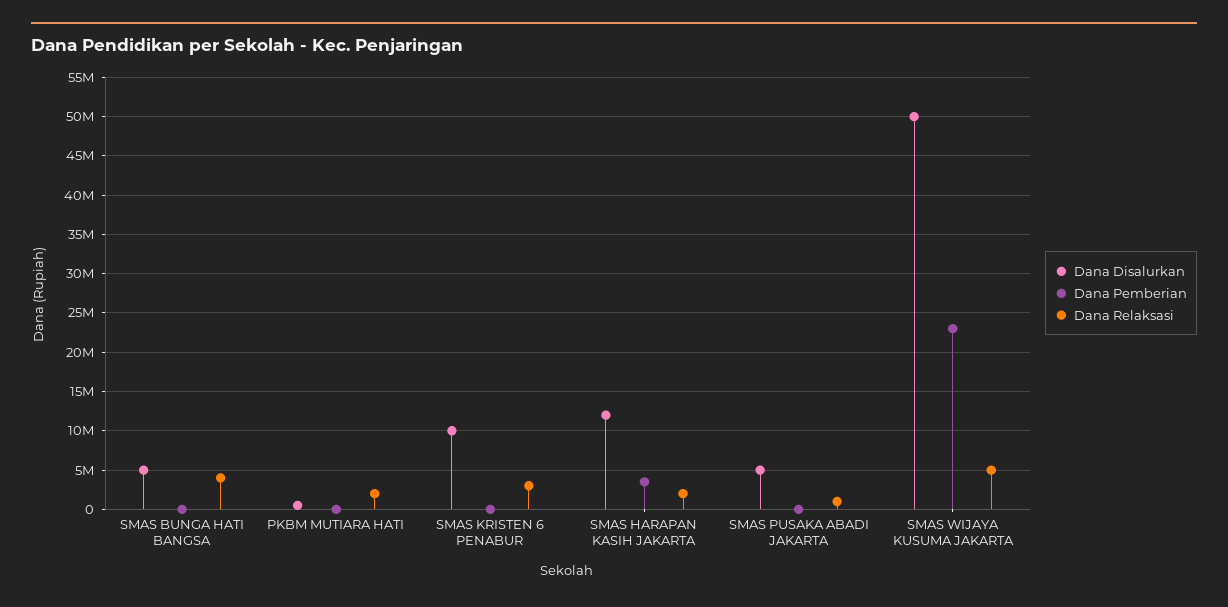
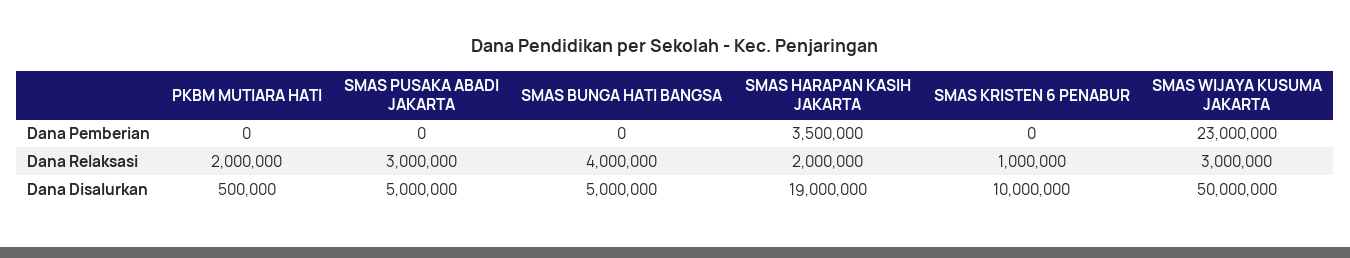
Dana Relaksasi, SMAS KRISTEN 6 PENABUR: 3000000 -> 1000000
Dana Disalurkan, SMAS HARAPAN KASIH JAKARTA: 12000000 -> 19000000
Dana Relaksasi, SMAS PUSAKA ABADI JAKARTA: 1000000 -> 3000000
Dana Relaksasi, SMAS WIJAYA KUSUMA JAKARTA: 5000000 -> 3000000

